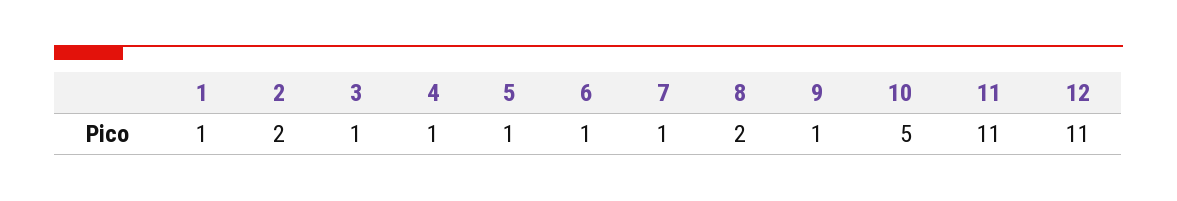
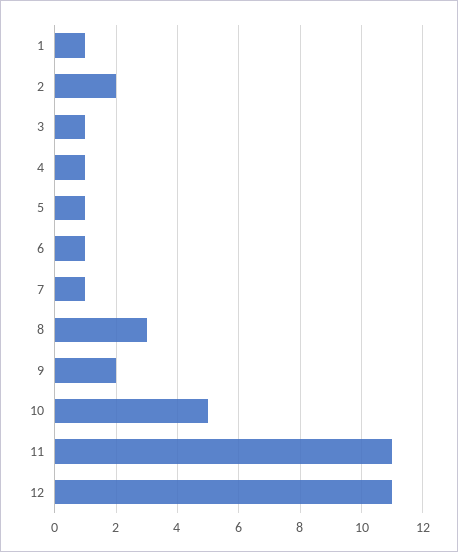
8: 2 -> 3
9: 1 -> 2

